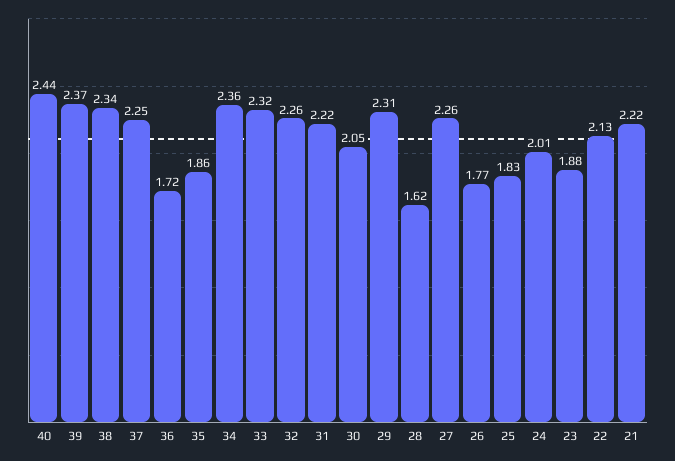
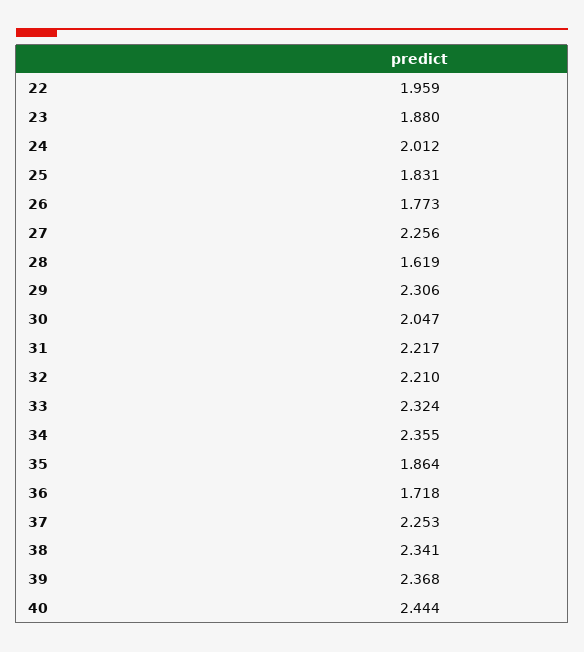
32: 2.26 -> 2.21
22: 2.13 -> 1.959
21: 2.22 -> none

